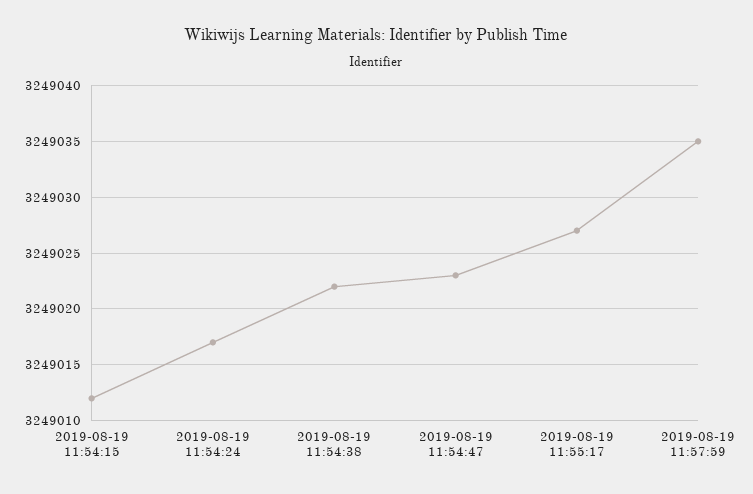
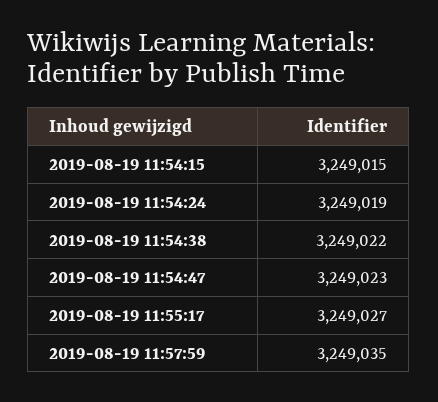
2019-08-19 11:54:15: 3249012 -> 3249015
2019-08-19 11:54:24: 3249017 -> 3249019

